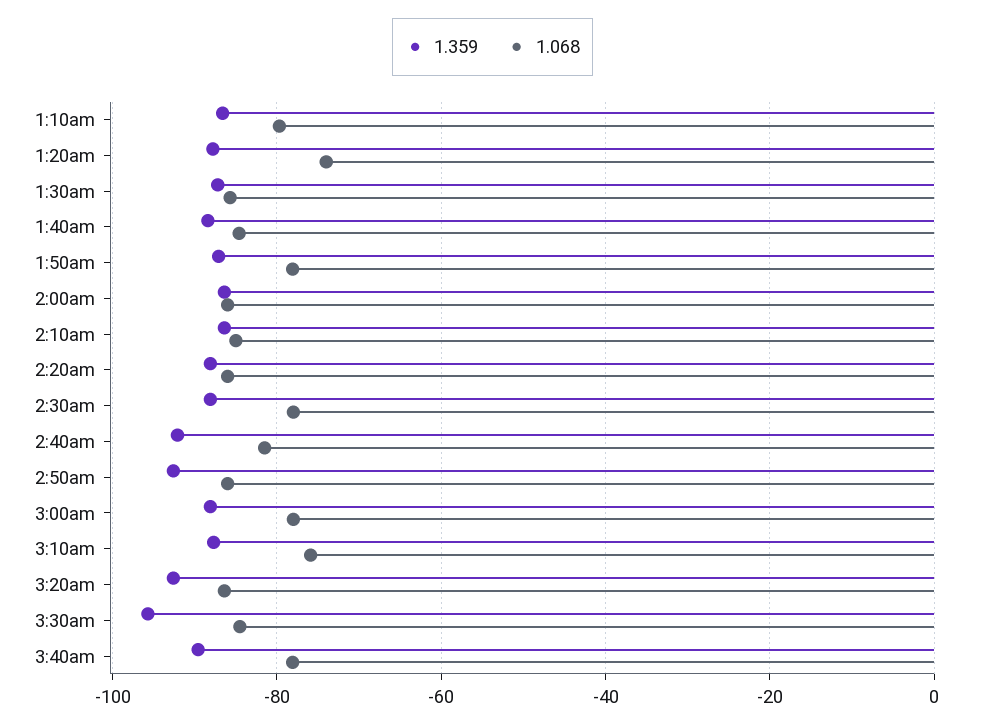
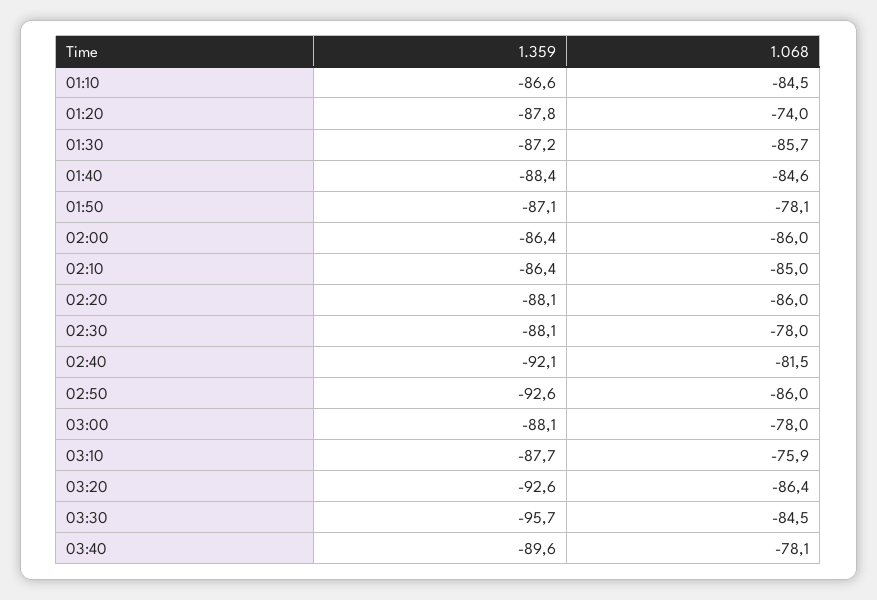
1.068, 1:10am: -80 -> -84.5

